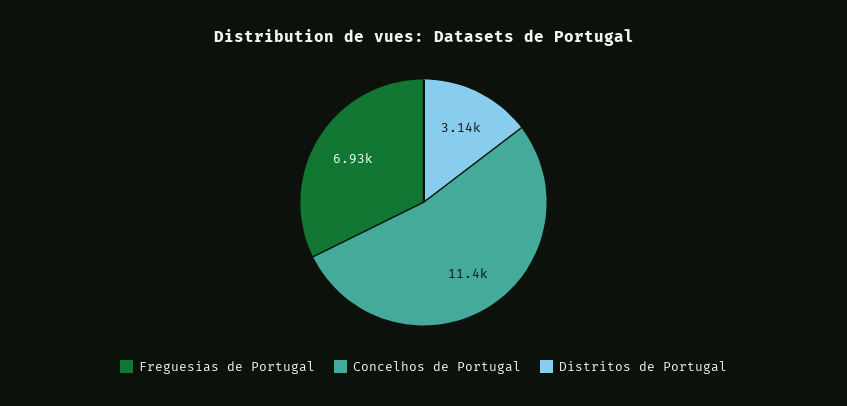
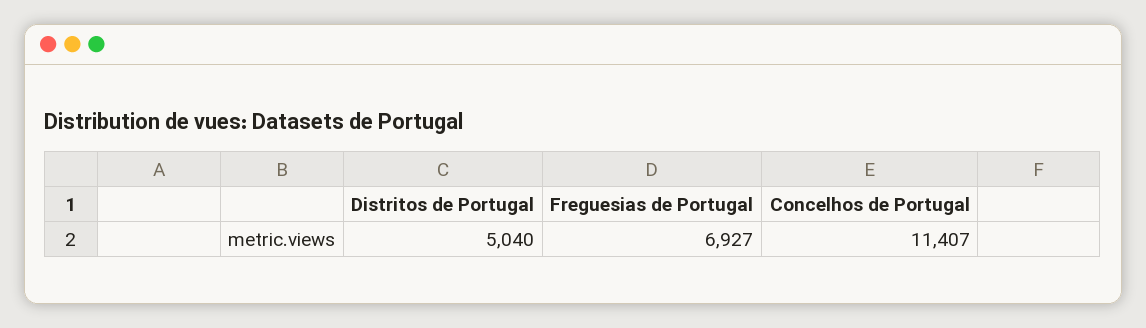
Distritos de Portugal: 3140 -> 5040

